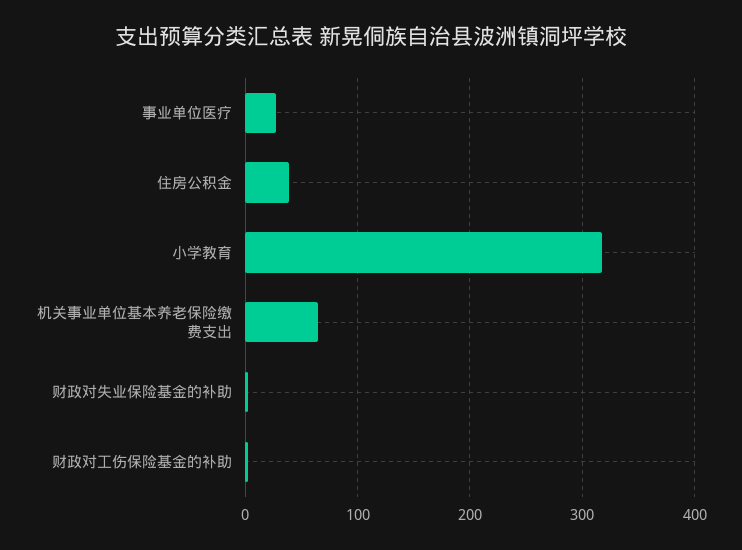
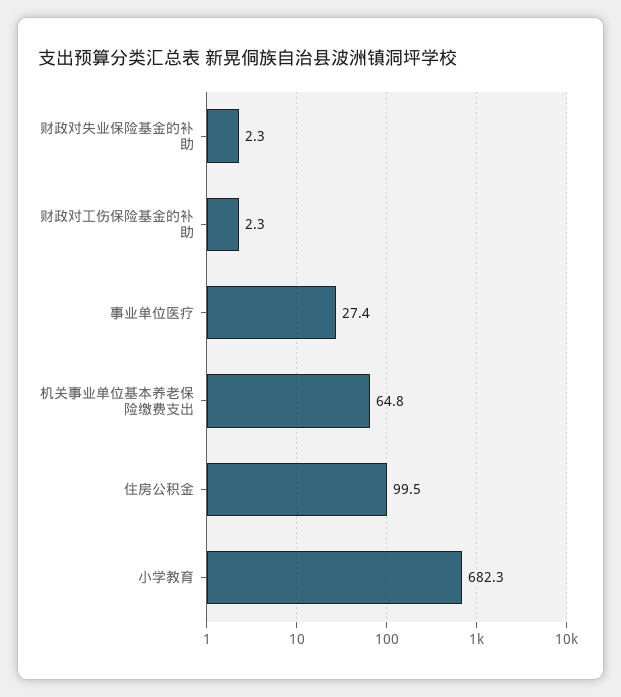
住房公积金: 40 -> 99.5
小学教育: 320 -> 682.3

